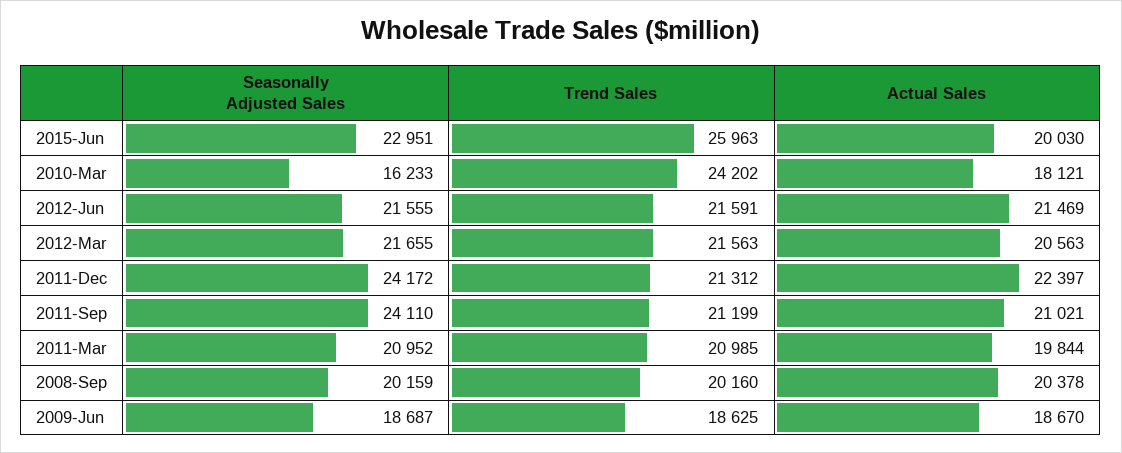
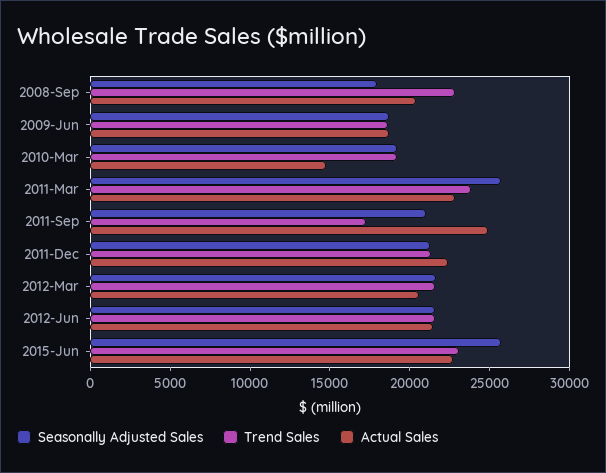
Seasonally Adjusted Sales, 2015-Jun: 22951 -> 26000
Trend Sales, 2015-Jun: 25963 -> 23000
Actual Sales, 2015-Jun: 20030 -> 23000
Seasonally Adjusted Sales, 2010-Mar: 16233 -> 19000
Trend Sales, 2010-Mar: 24202 -> 19000
Actual Sales, 2010-Mar: 18121 -> 15000
Seasonally Adjusted Sales, 2011-Dec: 24172 -> 21000
Seasonally Adjusted Sales, 2011-Sep: 24110 -> 21000
Trend Sales, 2011-Sep: 21199 -> 17000
Actual Sales, 2011-Sep: 21021 -> 25000
Seasonally Adjusted Sales, 2011-Mar: 20952 -> 26000
Trend Sales, 2011-Mar: 20985 -> 24000
Actual Sales, 2011-Mar: 19844 -> 23000
Seasonally Adjusted Sales, 2008-Sep: 20159 -> 18000
Trend Sales, 2008-Sep: 20160 -> 23000

